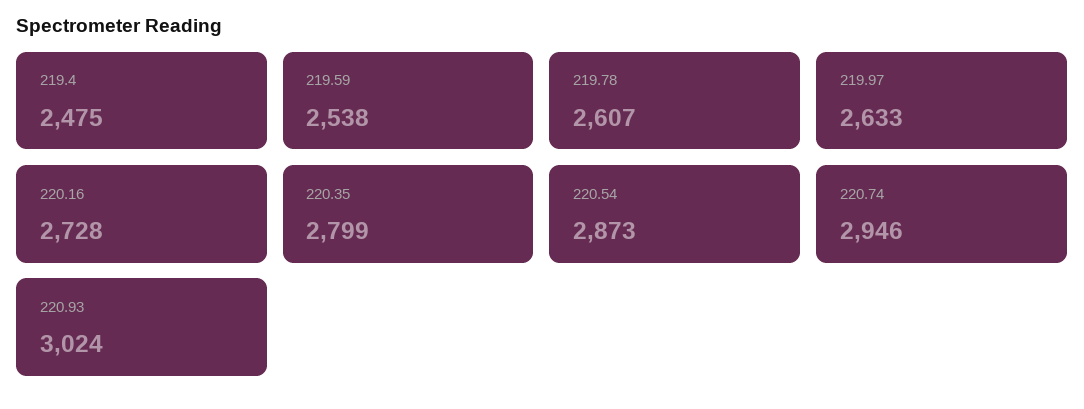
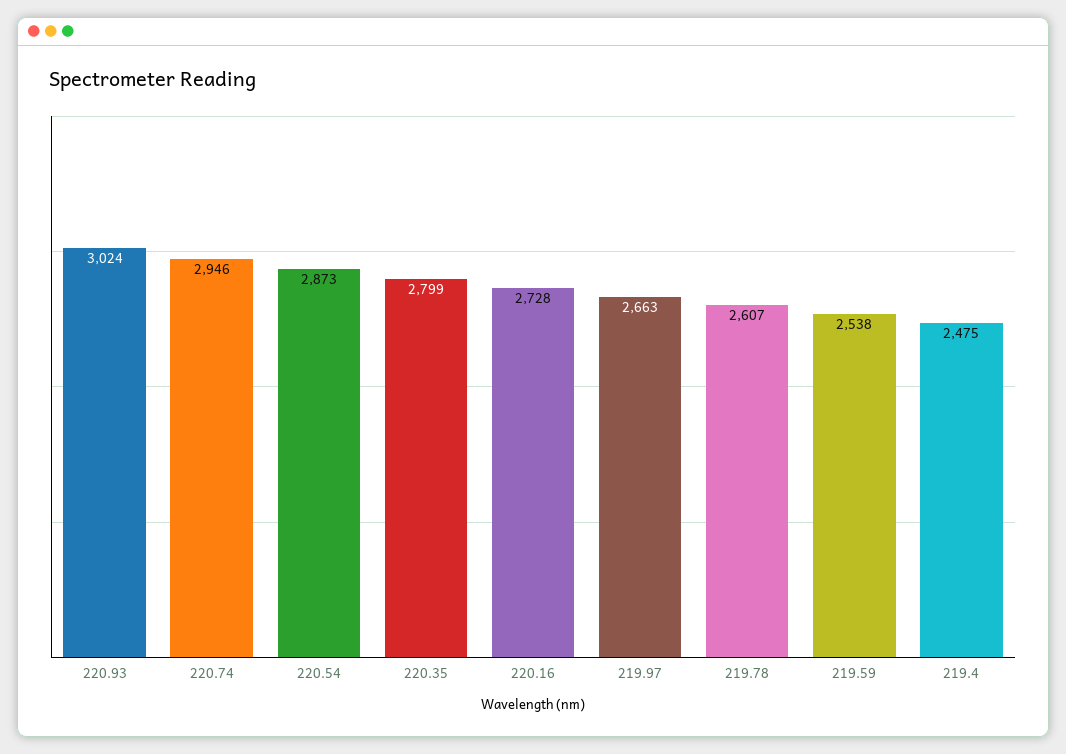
219.97: 2633 -> 2663

